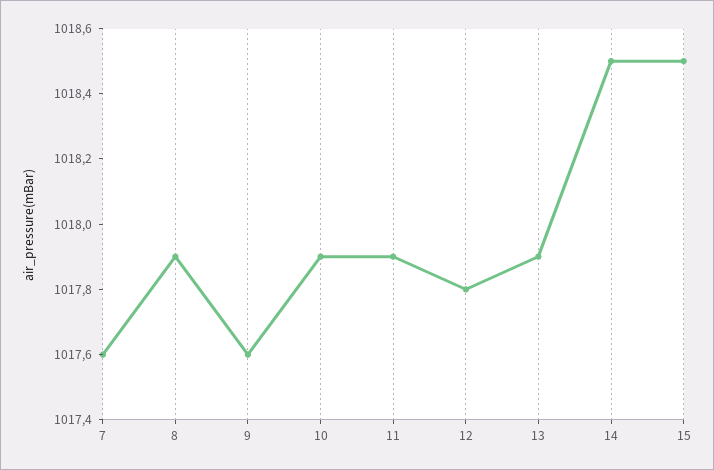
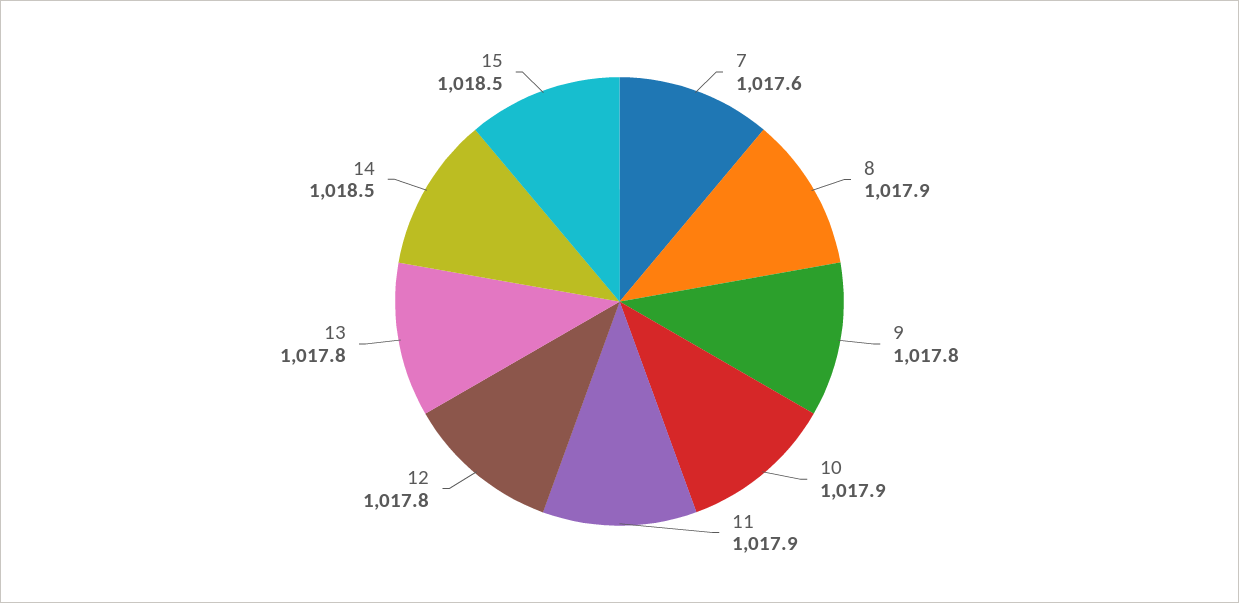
9: 1017.6 -> 1017.8
13: 1017.9 -> 1017.8

